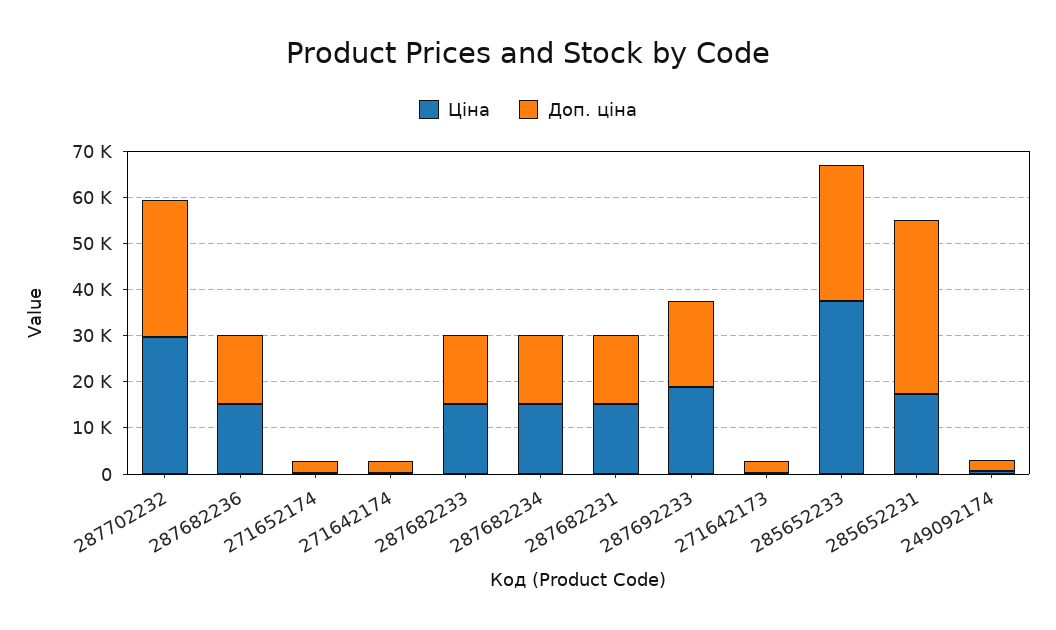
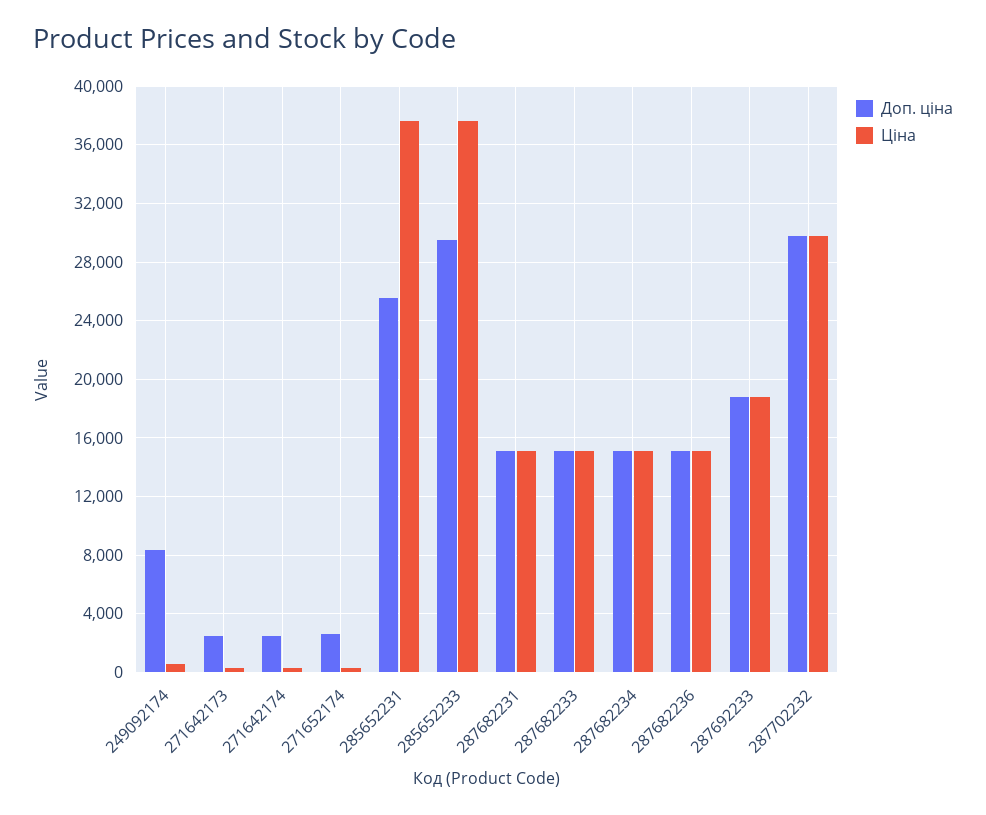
Ціна, 285652231: 18000 -> 37500
Доп. ціна, 285652231: 38000 -> 25500
Доп. ціна, 249092174: 2000 -> 8500

